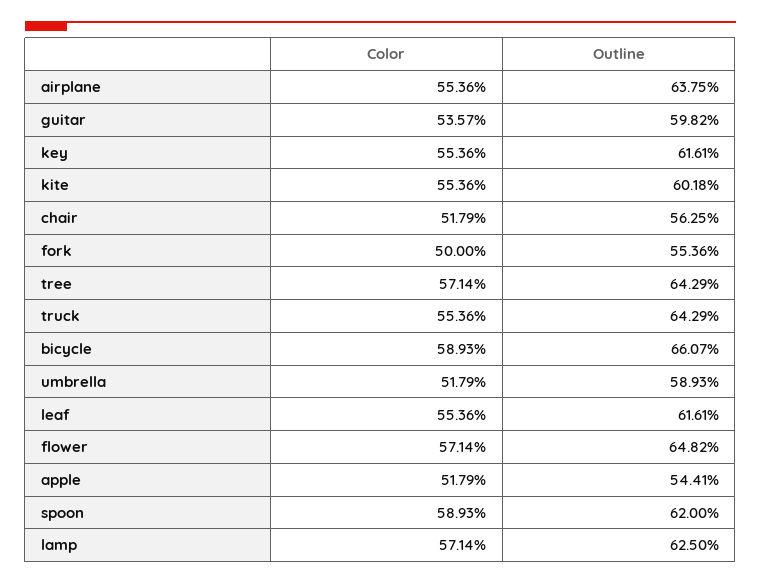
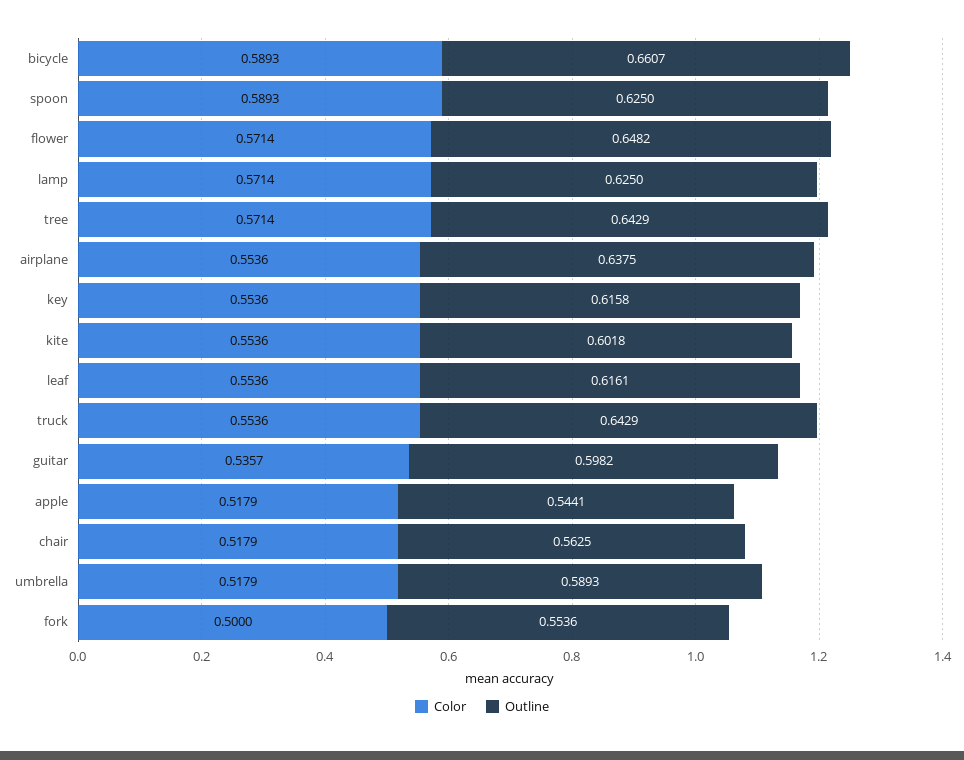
Outline, key: 0.6161 -> 0.6158
Outline, spoon: 0.62 -> 0.625

